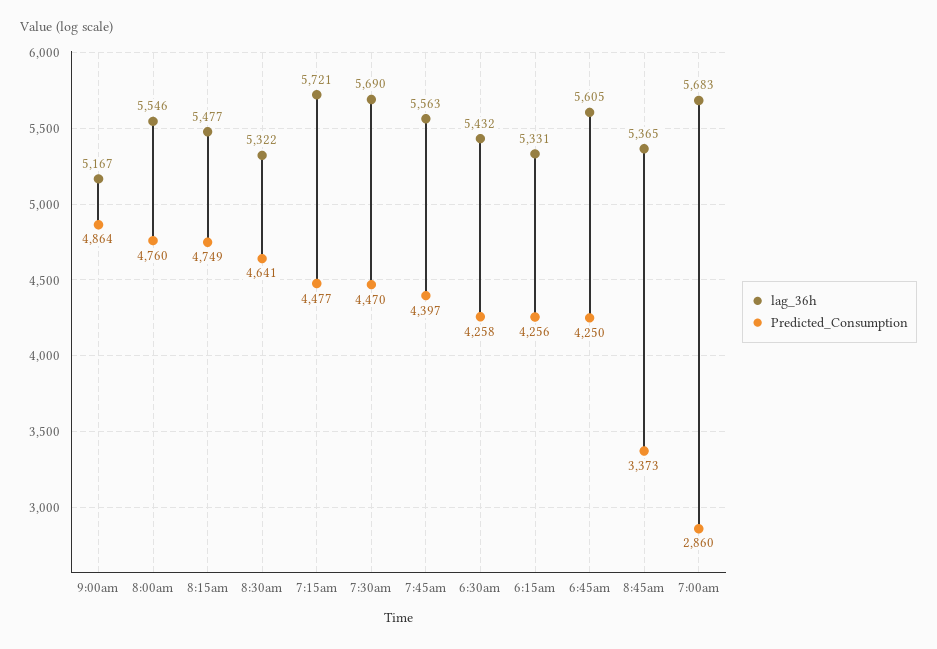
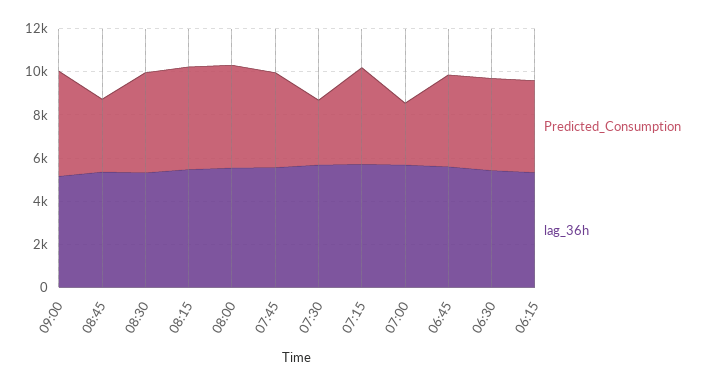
Predicted_Consumption, 7:30am: 4470 -> 3000

